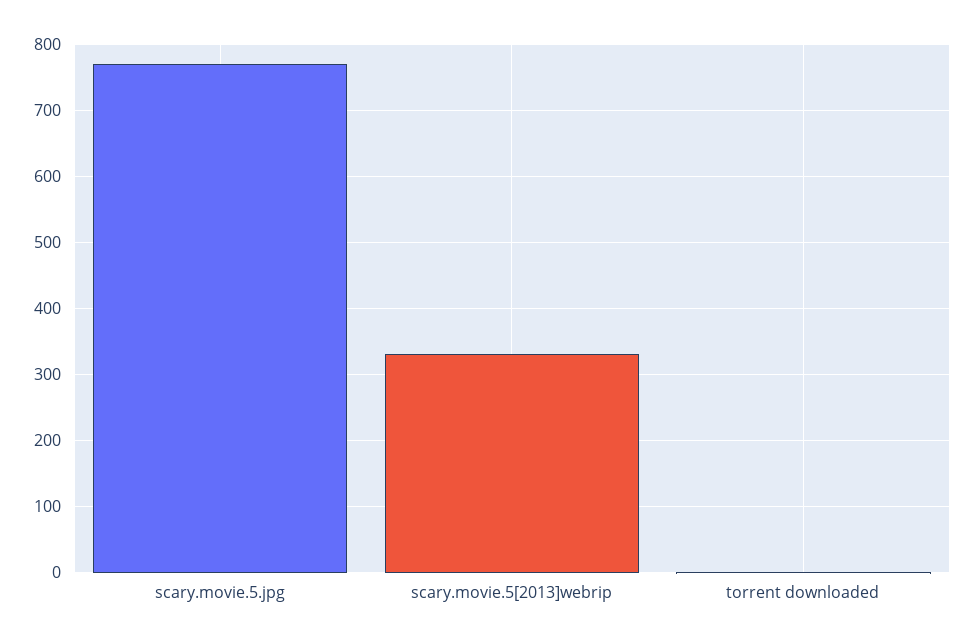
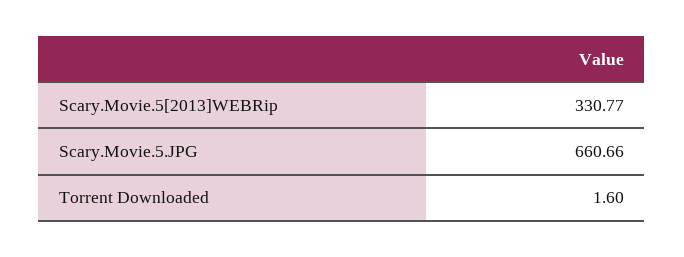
scary.movie.5.jpg: 770 -> 660.66

